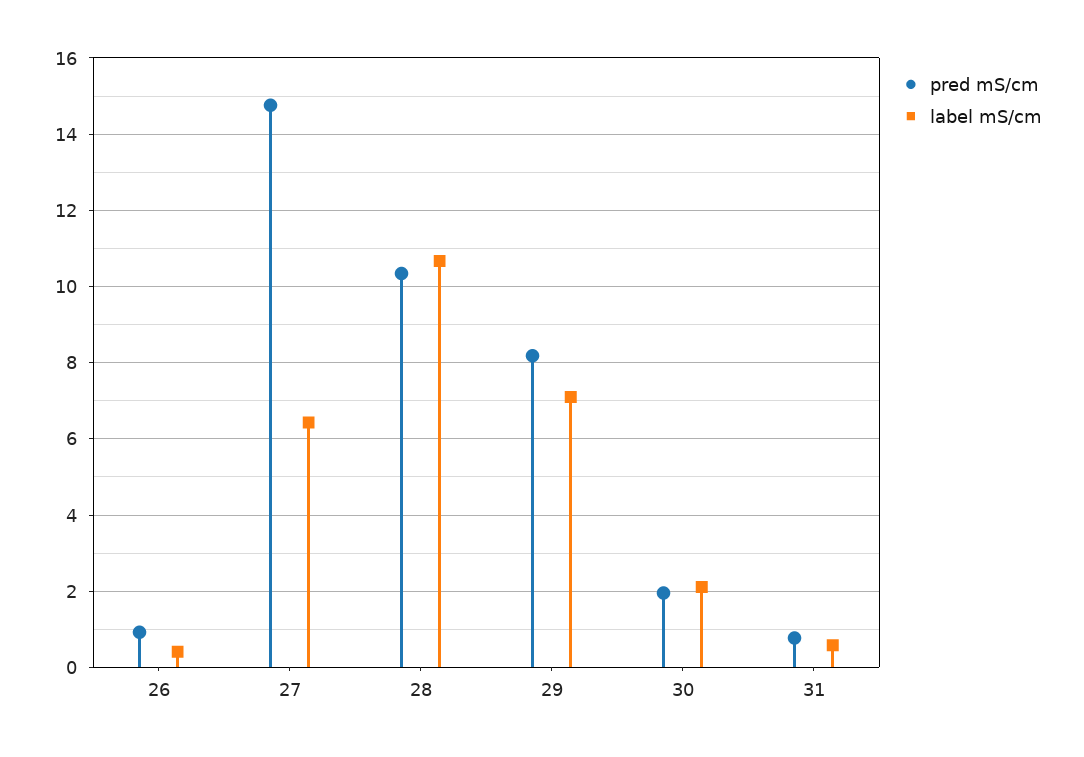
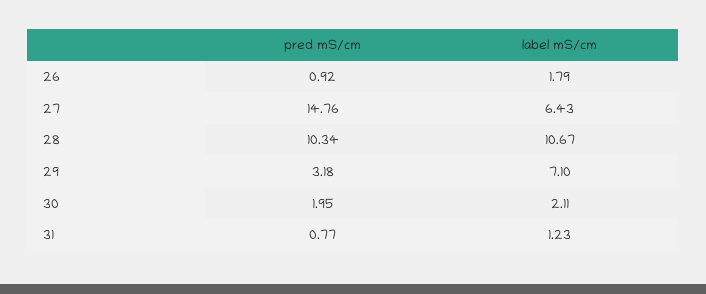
label mS/cm, 26: 0.4 -> 1.79
pred mS/cm, 29: 8.2 -> 3.18
label mS/cm, 31: 0.6 -> 1.23

